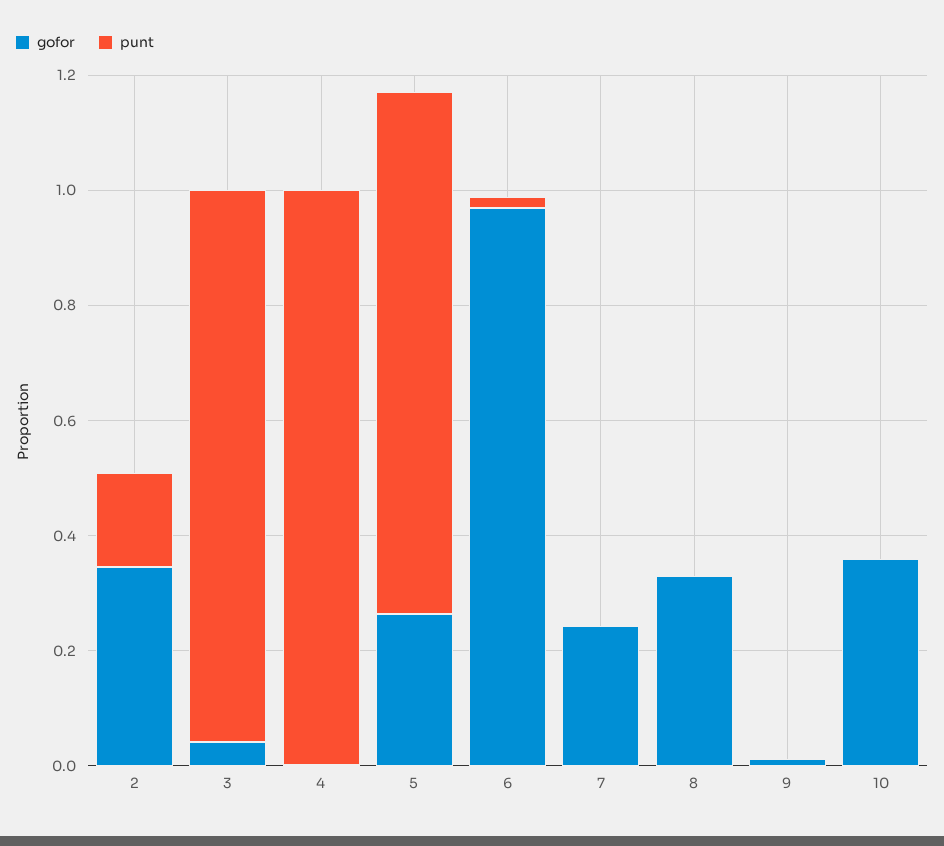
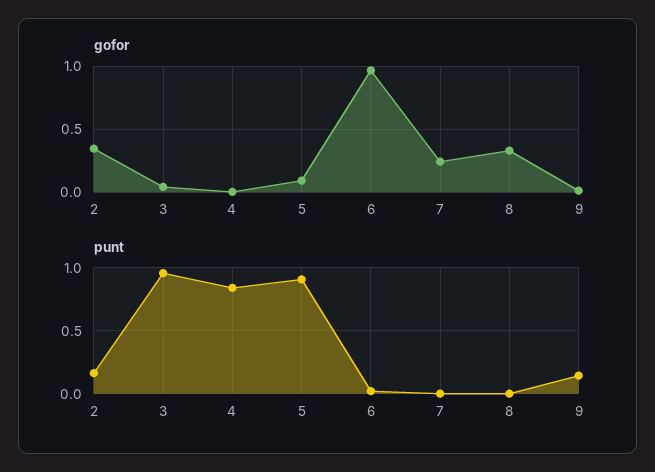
punt, 4: 1 -> 0.85
gofor, 5: 0.25 -> 0.1
punt, 9: 0 -> 0.15
gofor, 10: 0.35 -> none
punt, 10: 0 -> none

